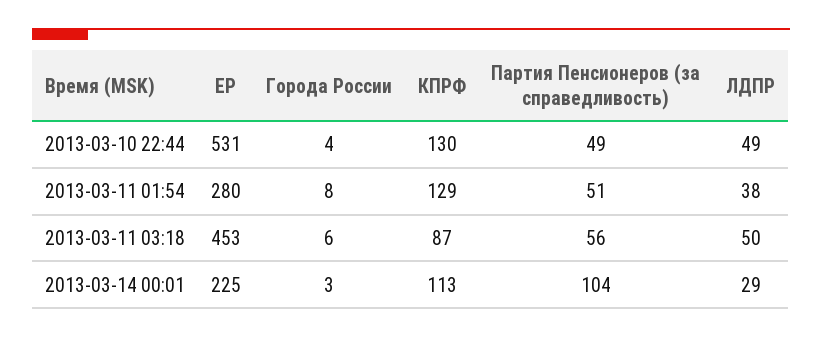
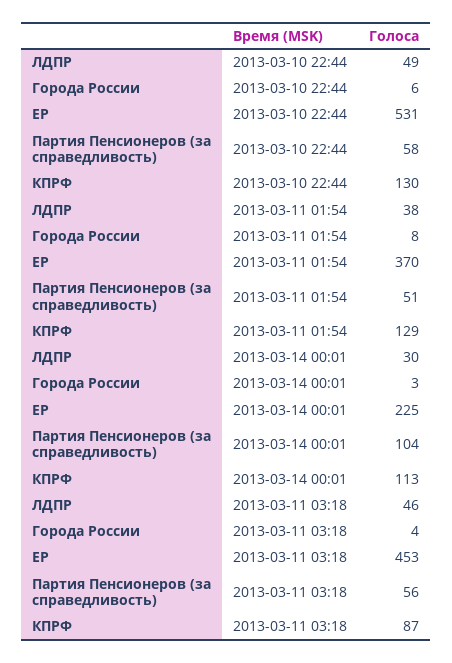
Города России, 2013-03-10 22:44: 4 -> 6
Партия Пенсионеров (за справедливость), 2013-03-10 22:44: 49 -> 58
ЕР, 2013-03-11 01:54: 280 -> 370
Города России, 2013-03-11 03:18: 6 -> 4
ЛДПР, 2013-03-11 03:18: 50 -> 46
ЛДПР, 2013-03-14 00:01: 29 -> 30

